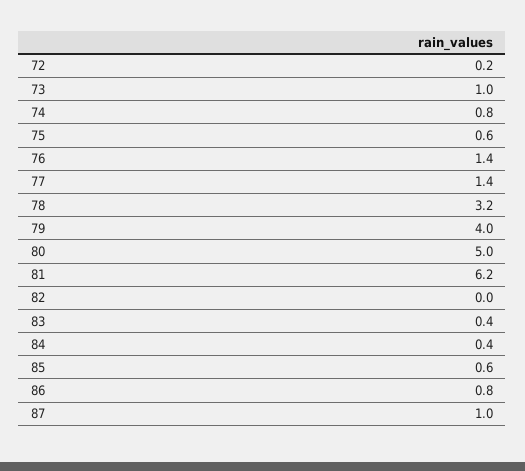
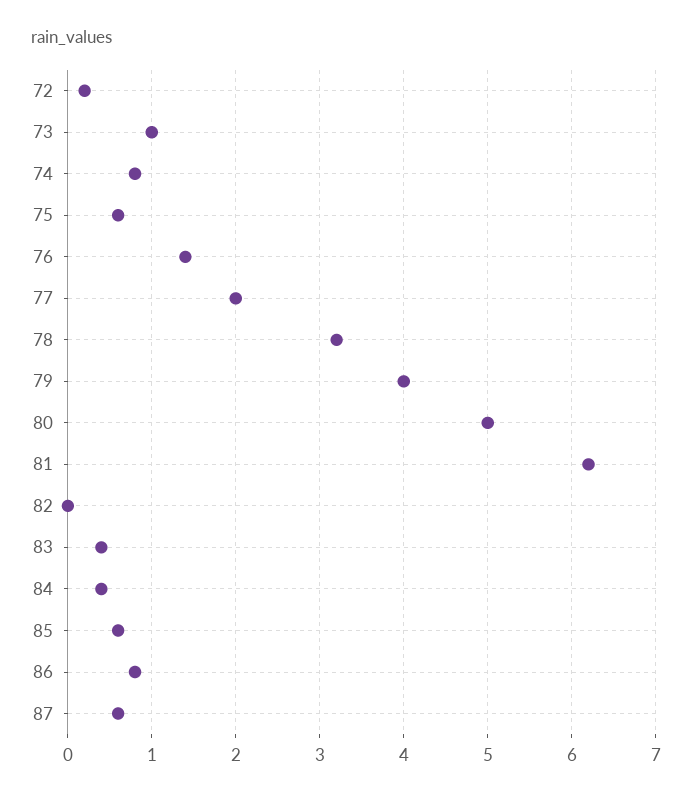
77: 1.4 -> 2
87: 1 -> 0.6

